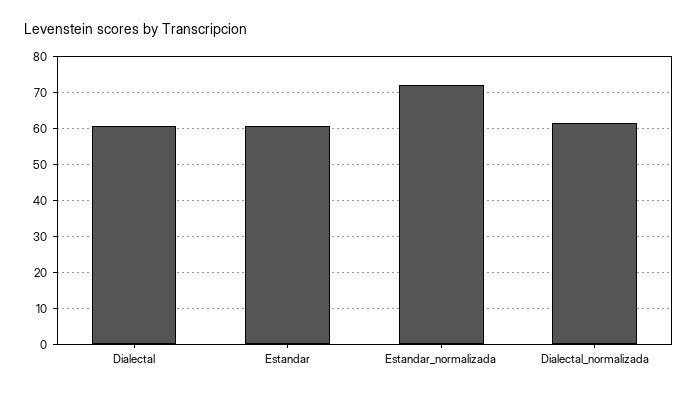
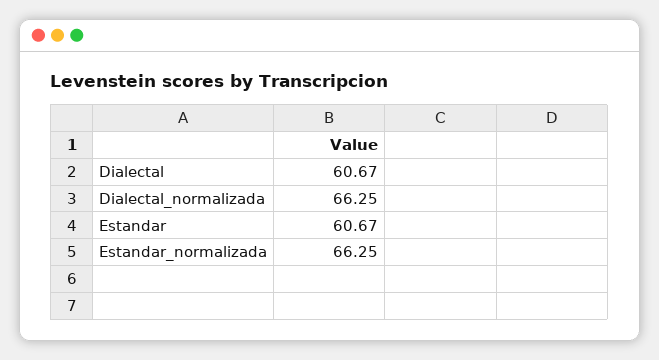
Estandar_normalizada: 72 -> 66.25
Dialectal_normalizada: 62 -> 66.25

